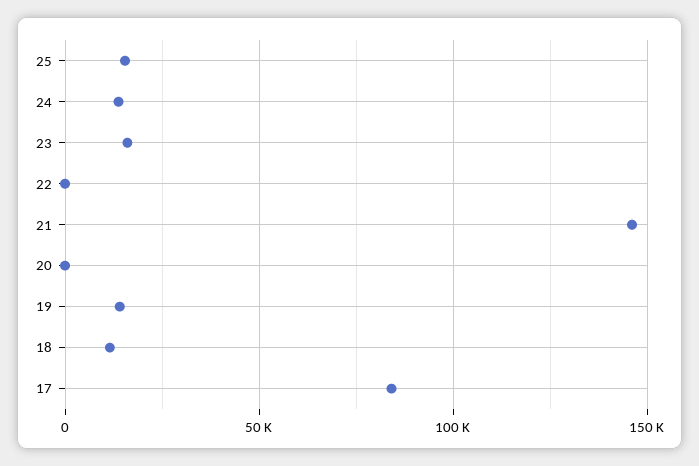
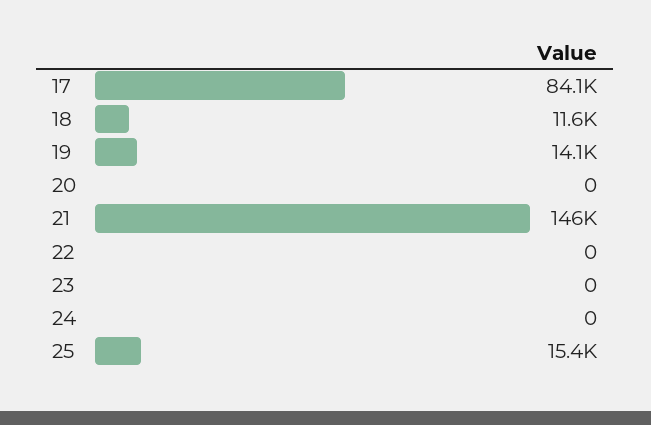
24: 15000 -> 0
23: 15000 -> 0

